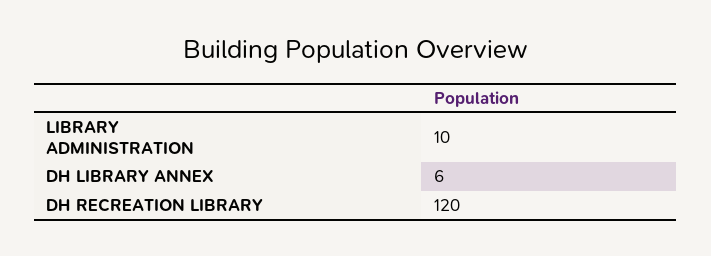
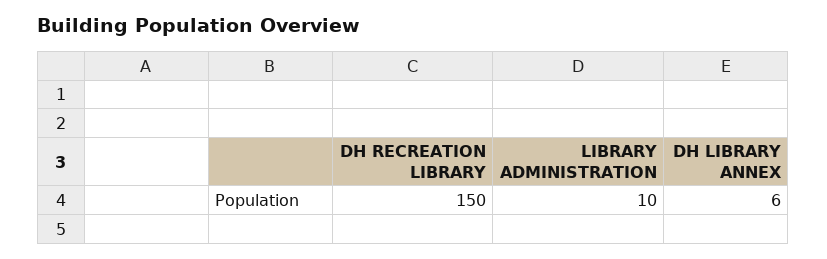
DH RECREATION LIBRARY: 120 -> 150

